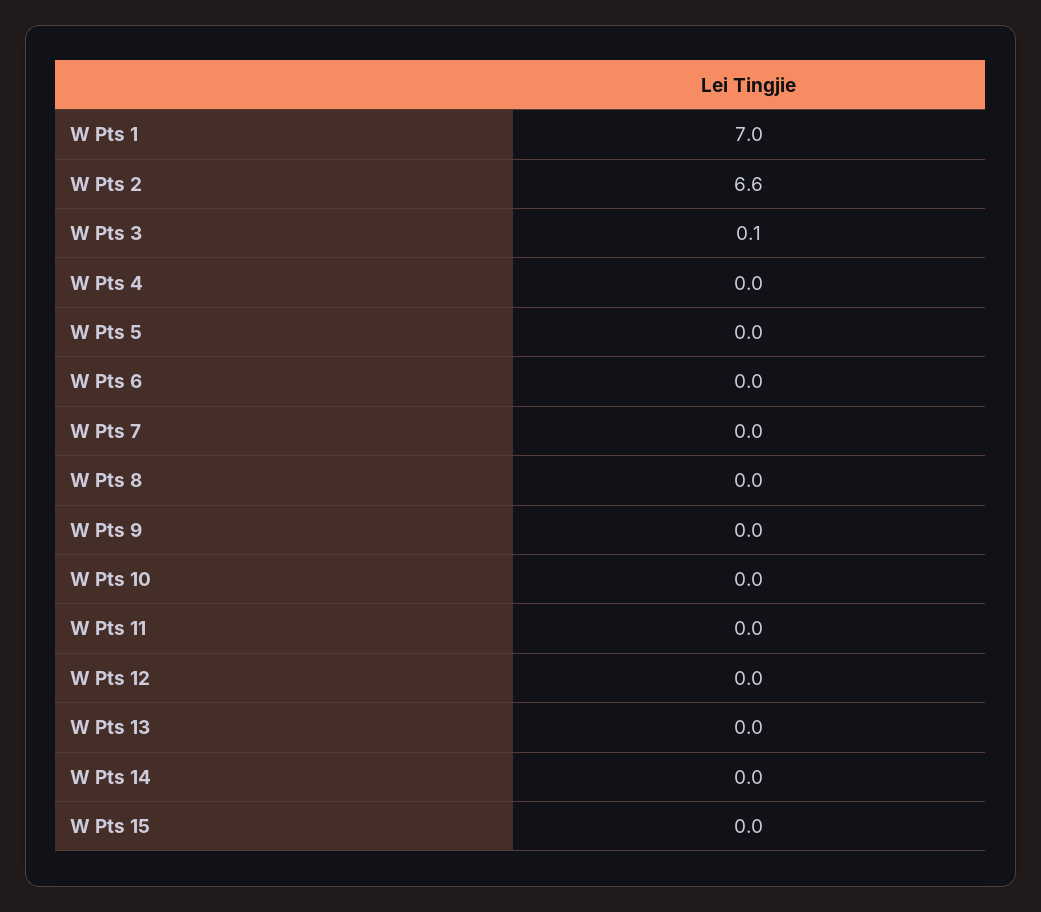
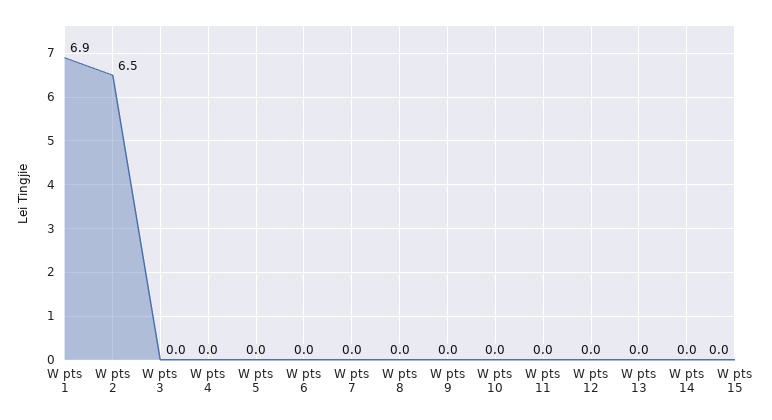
W Pts 1: 7 -> 6.9
W Pts 2: 6.6 -> 6.5
W Pts 3: 0.1 -> 0

